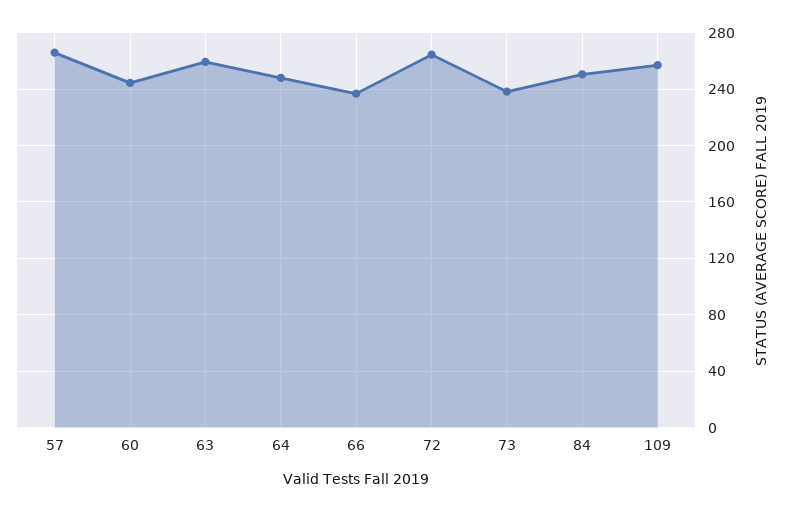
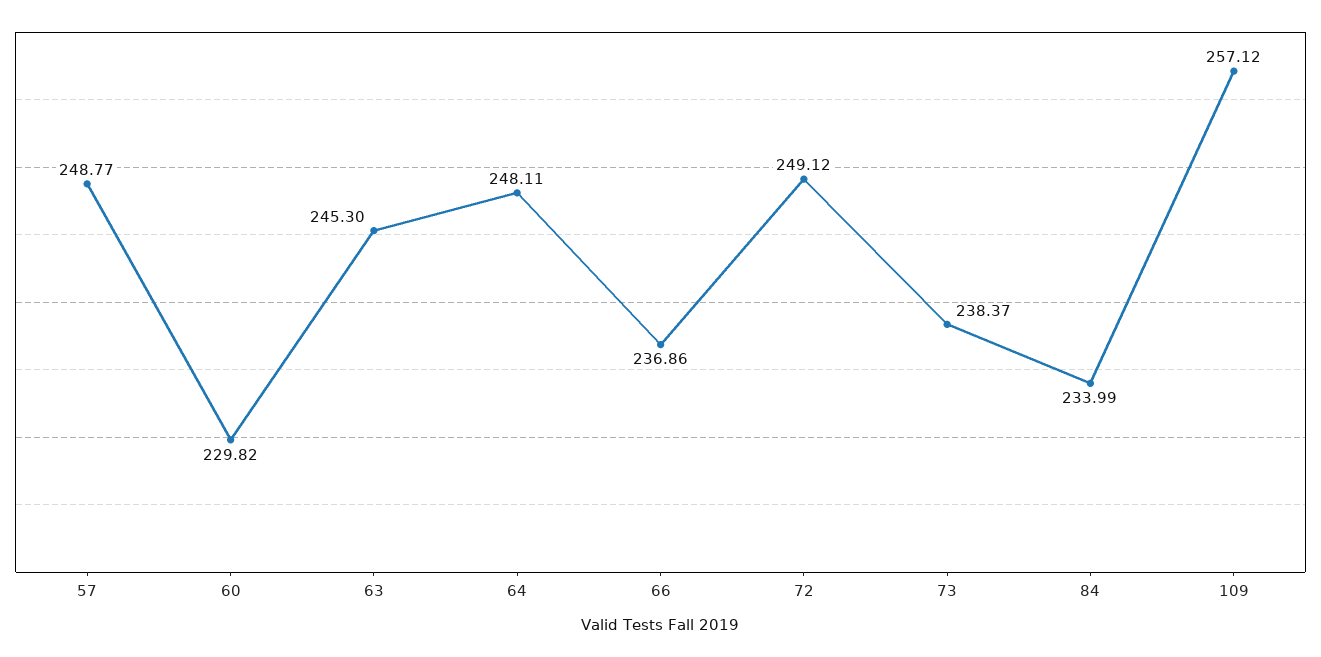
57: 265 -> 248.77
60: 245 -> 229.82
63: 260 -> 245.3
72: 265 -> 249.12
84: 250 -> 233.99

